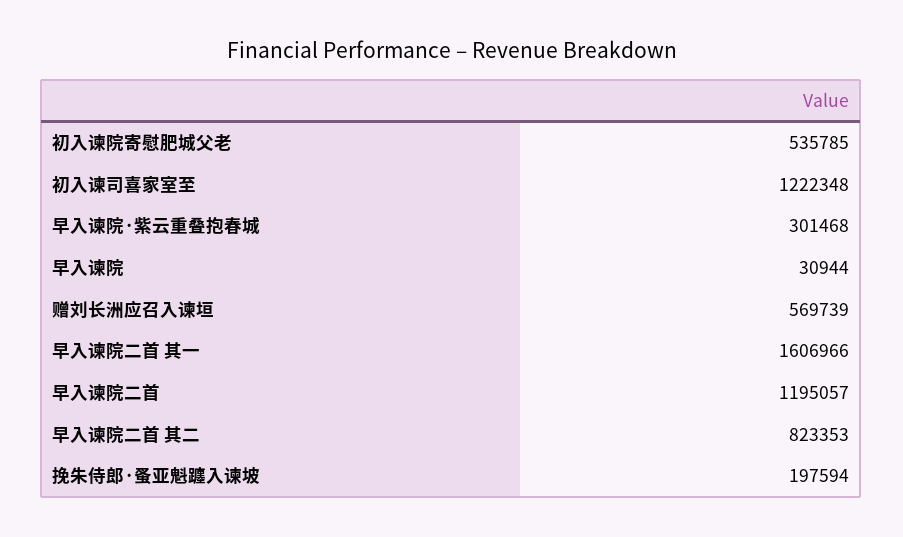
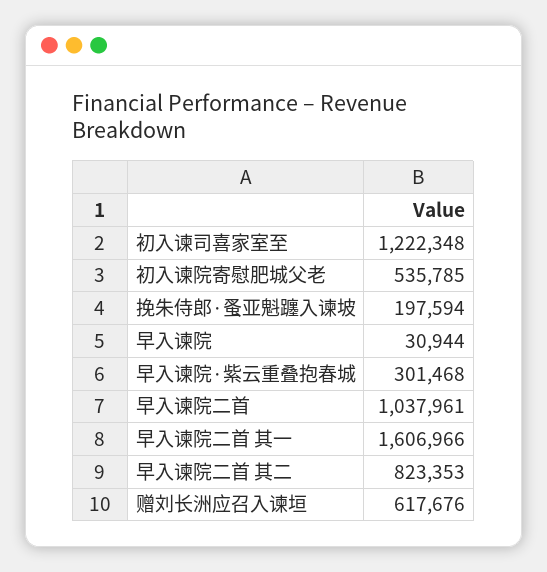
赠刘长洲应召入谏垣: 569739 -> 617676
早入谏院二首: 1195057 -> 1037961

